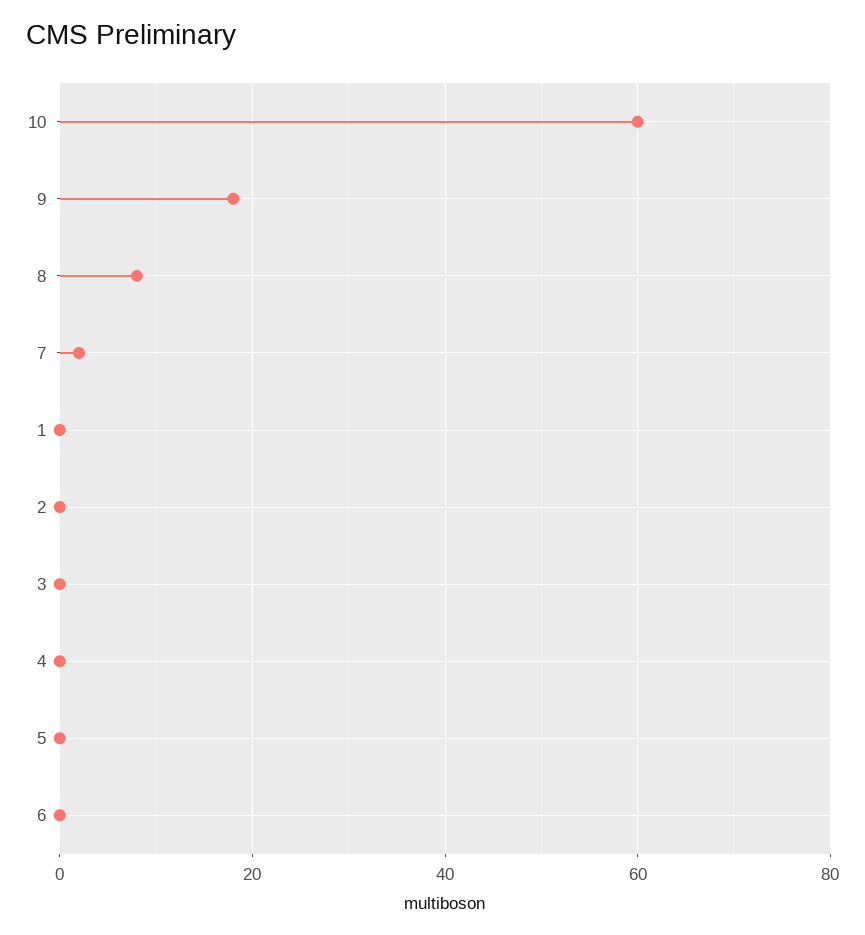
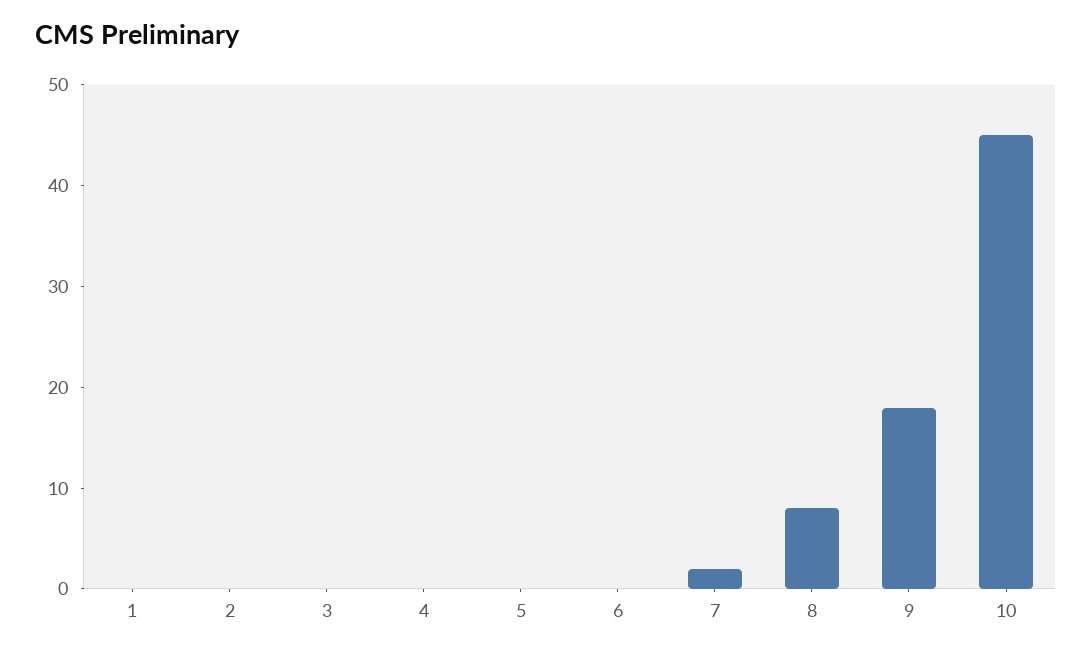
10: 60 -> 45

